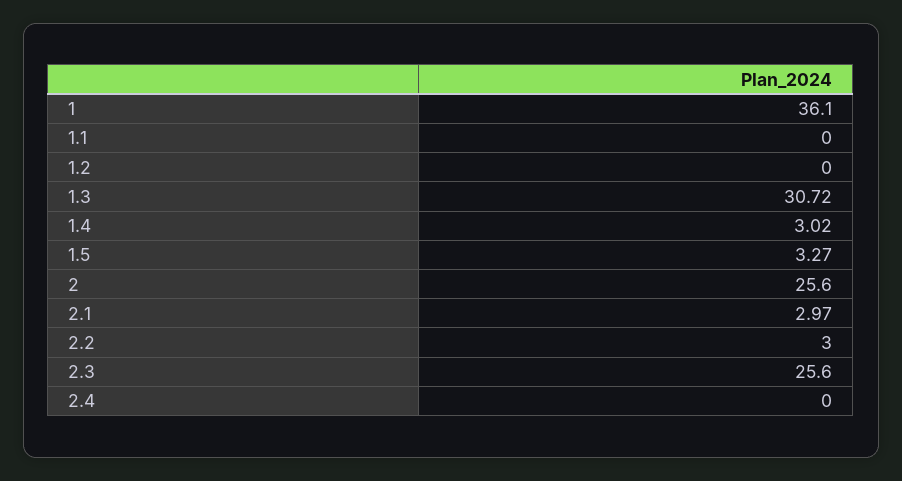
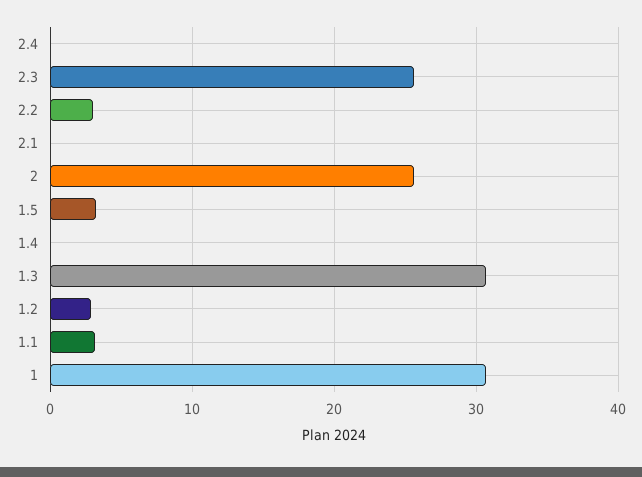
1: 36.1 -> 31
1.1: 0 -> 3
1.2: 0 -> 3
1.4: 3.02 -> 0
2.1: 2.97 -> 0

